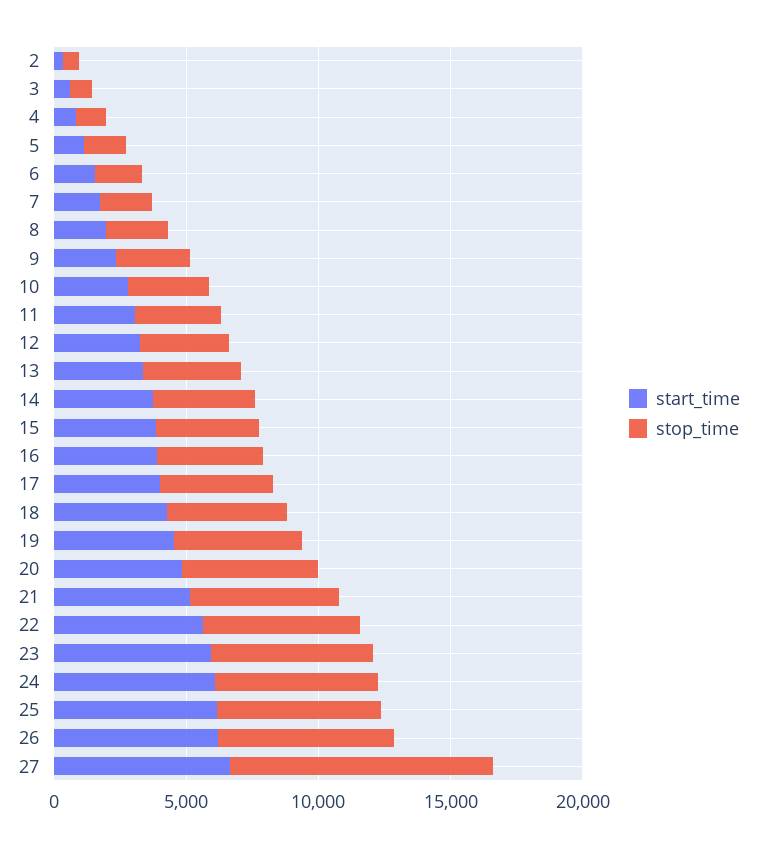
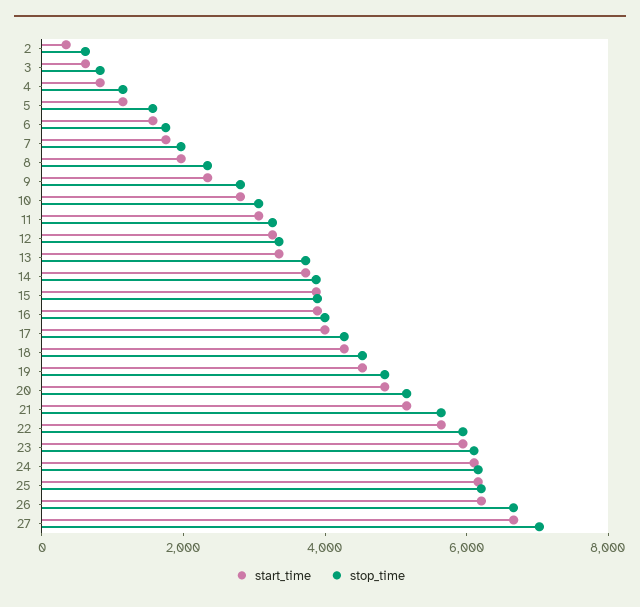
stop_time, 27: 10000 -> 7000

